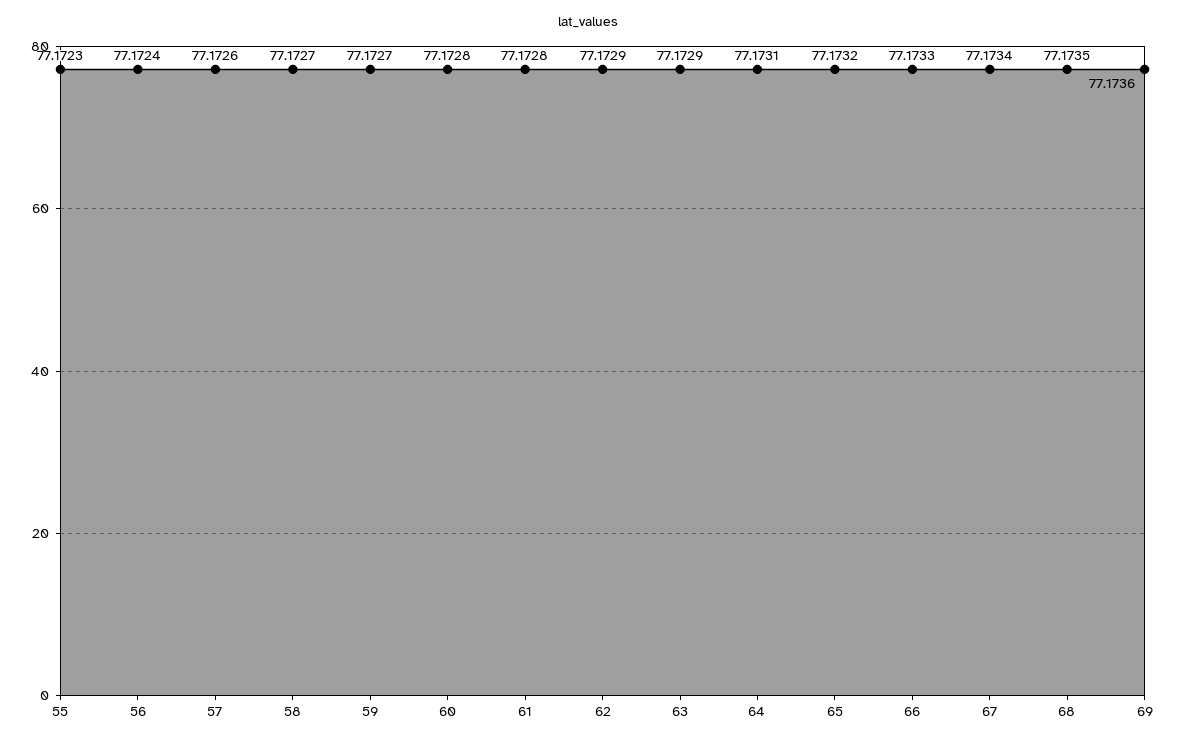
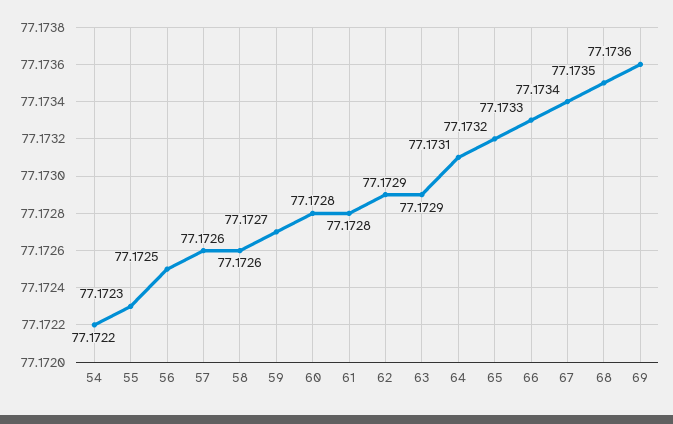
56: 77.1724 -> 77.1725
58: 77.1727 -> 77.1726
54: none -> 77.1722

